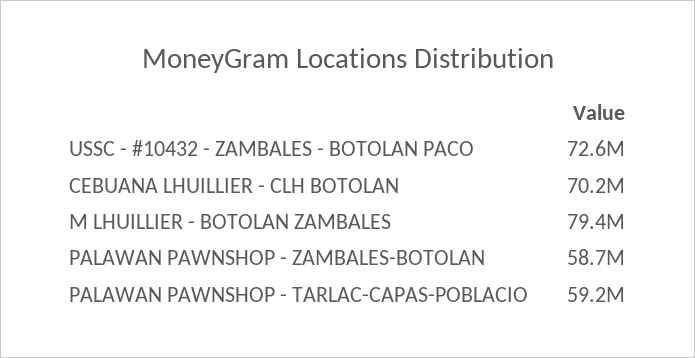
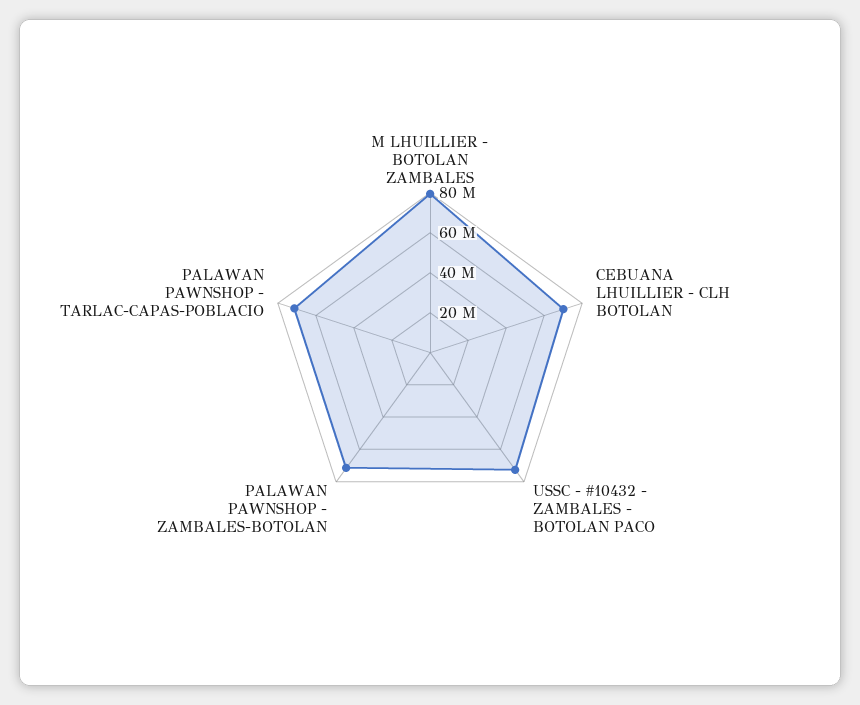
PALAWAN PAWNSHOP - ZAMBALES-BOTOLAN: 58700000 -> 70000000
PALAWAN PAWNSHOP - TARLAC-CAPAS-POBLACIO: 59200000 -> 70000000

